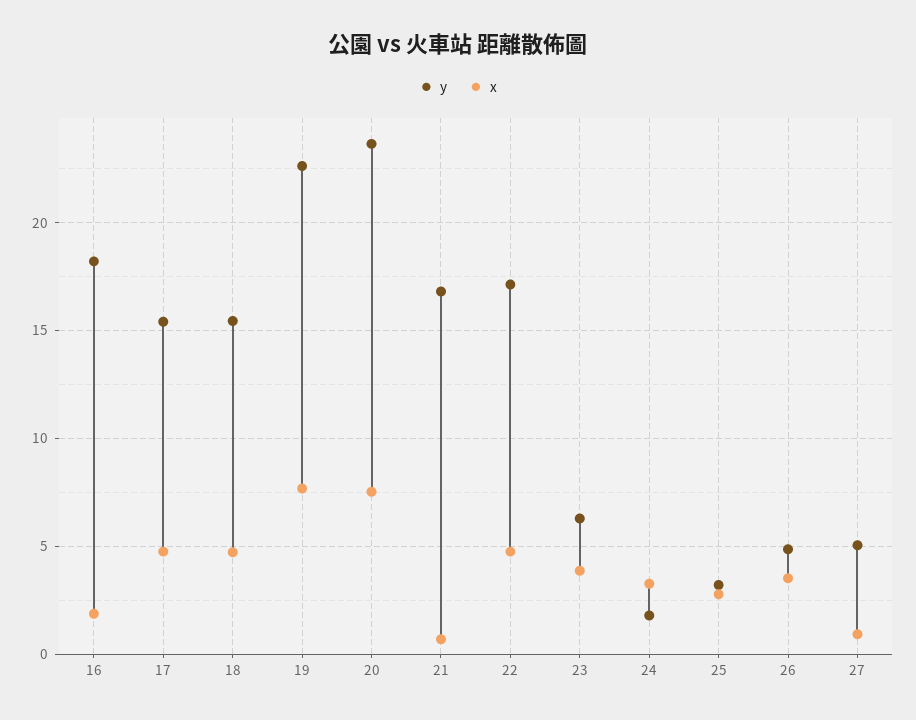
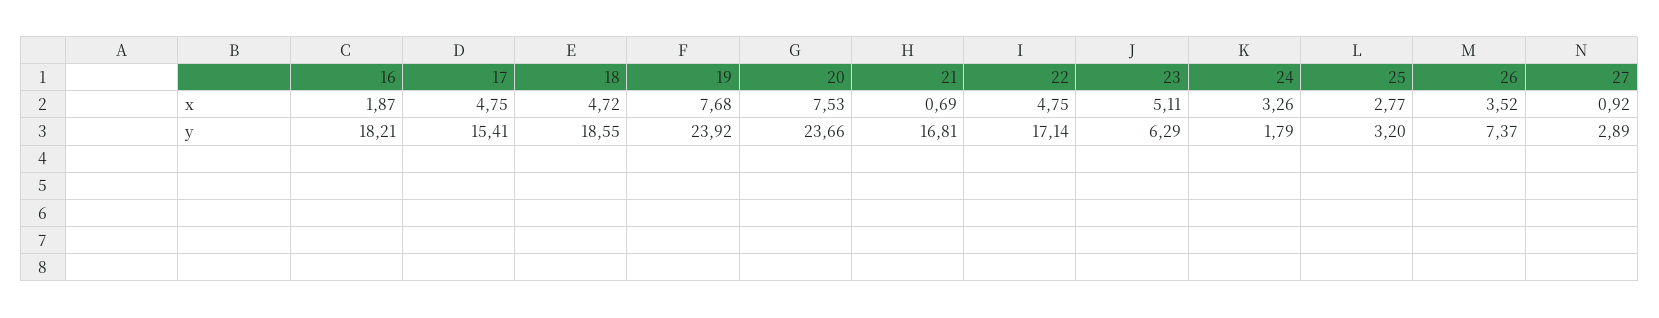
y, 18: 15.5 -> 18.55
y, 19: 22.5 -> 23.92
x, 23: 4 -> 5.11
y, 26: 5 -> 7.37
y, 27: 5 -> 2.89

